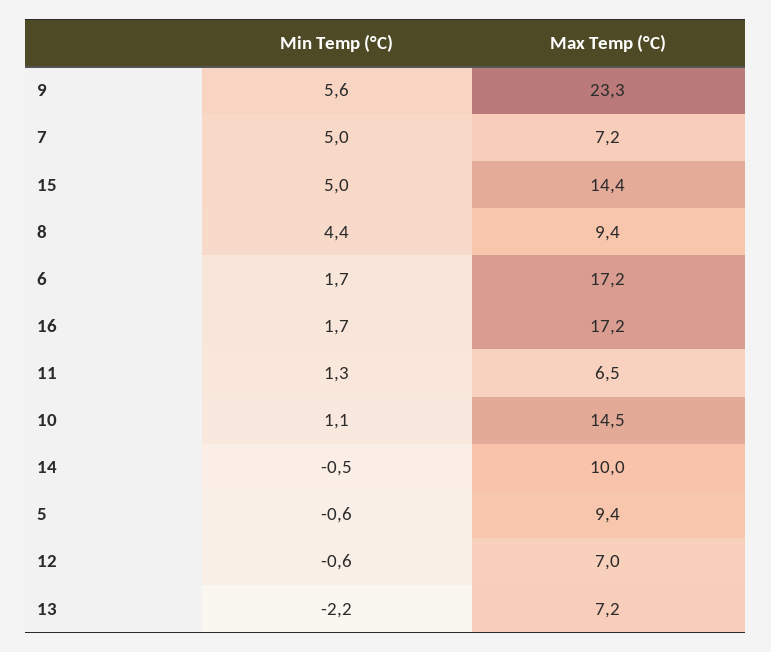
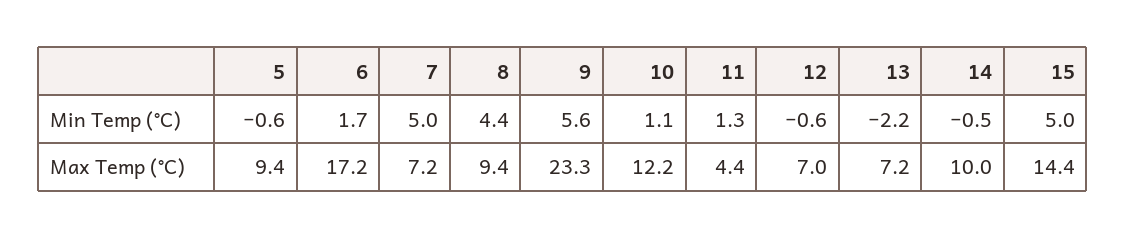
Min Temp (°C), 16: 1.7 -> none
Max Temp (°C), 16: 17.2 -> none
Max Temp (°C), 11: 6.5 -> 4.4
Max Temp (°C), 10: 14.5 -> 12.2

